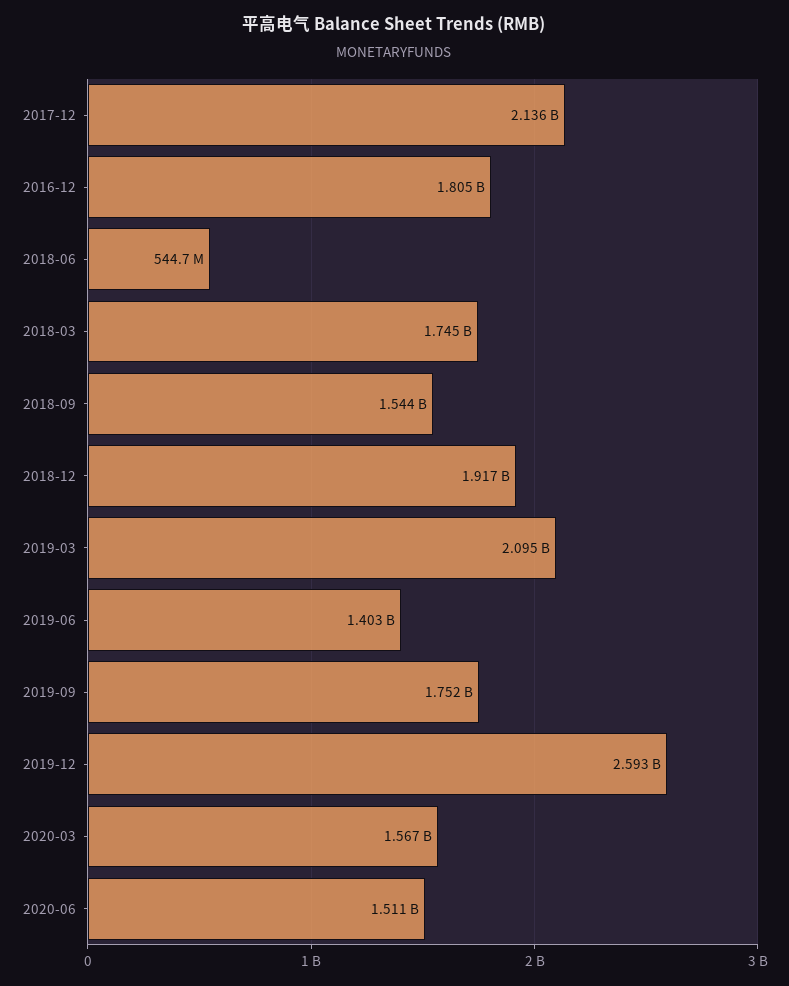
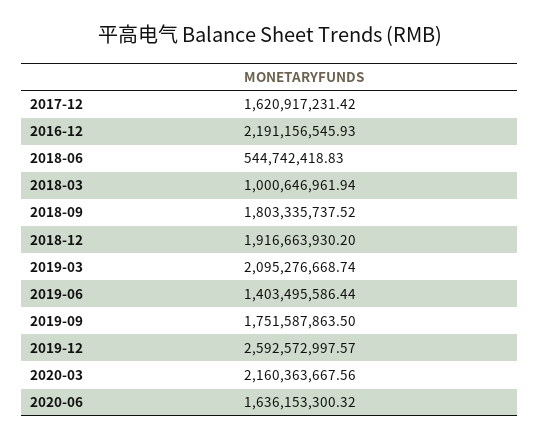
2017-12: 2136000000 -> 1620917231.42
2016-12: 1805000000 -> 2191156545.93
2018-03: 1745000000 -> 1000646961.94
2018-09: 1544000000 -> 1803335737.52
2020-03: 1567000000 -> 2160363667.56
2020-06: 1511000000 -> 1636153300.32

